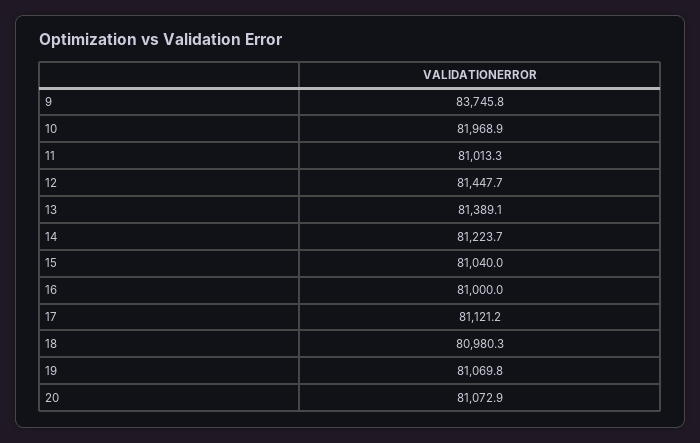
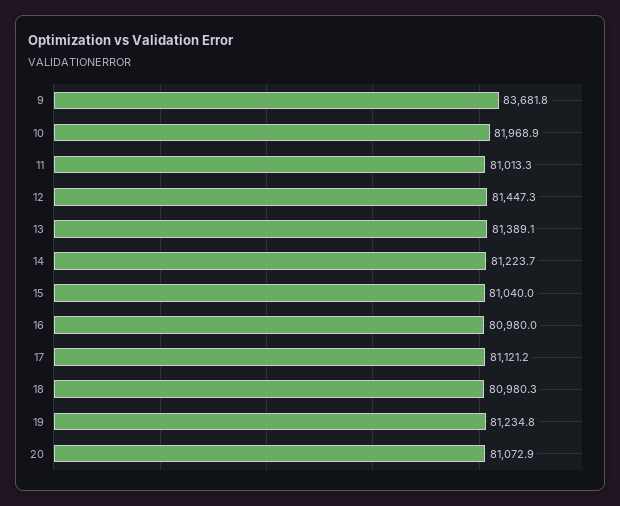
9: 83745.8 -> 83681.8
12: 81447.7 -> 81447.3
16: 81000 -> 80980
19: 81069.8 -> 81234.8

